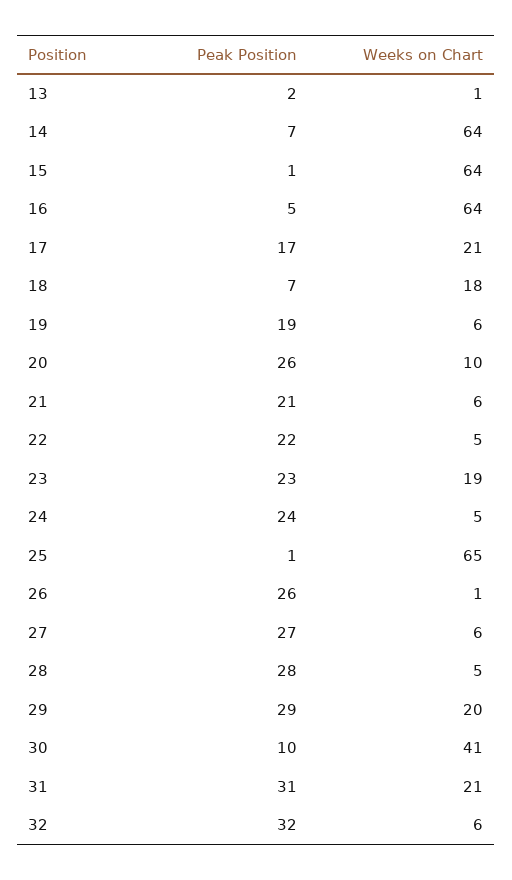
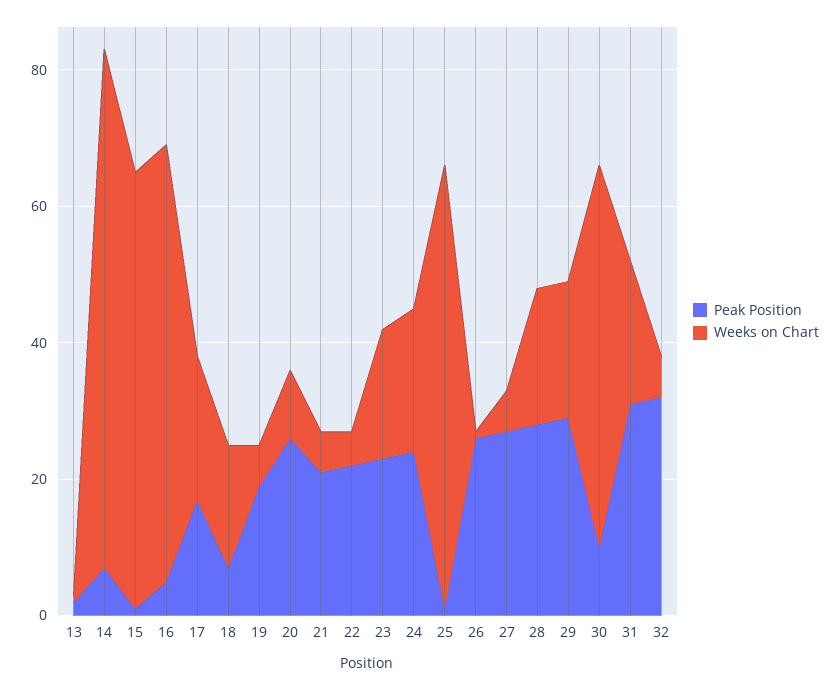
Weeks on Chart, 14: 64 -> 75
Weeks on Chart, 24: 5 -> 20
Weeks on Chart, 28: 5 -> 20
Weeks on Chart, 30: 41 -> 55

